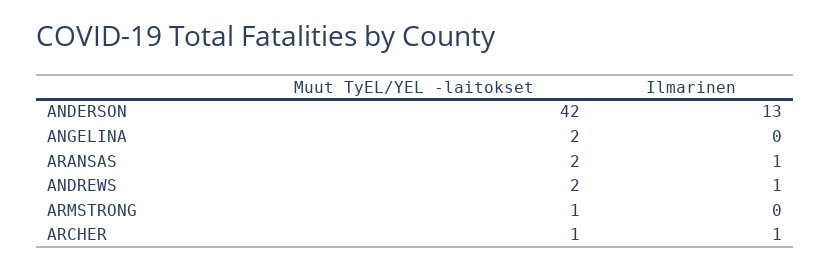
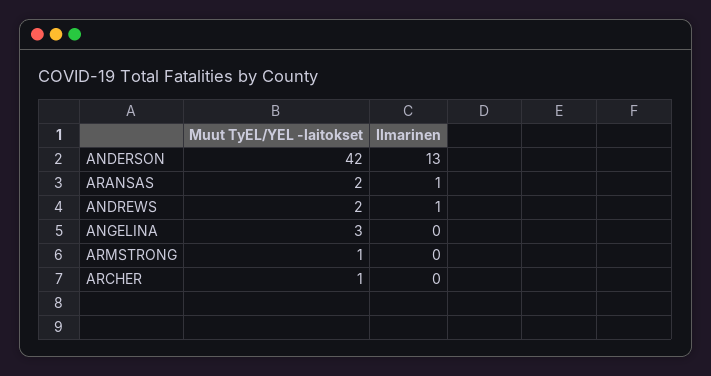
Muut TyEL/YEL -laitokset, ANGELINA: 2 -> 3
Ilmarinen, ARCHER: 1 -> 0

